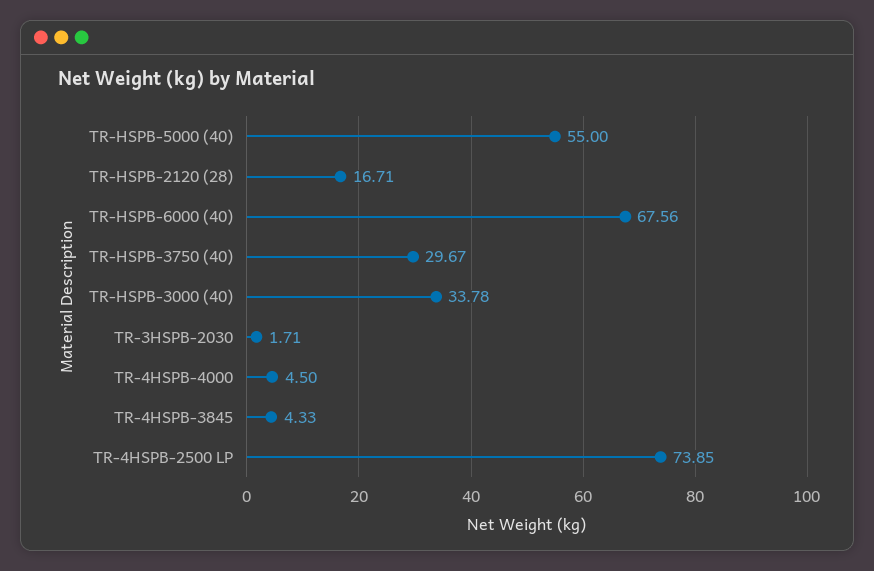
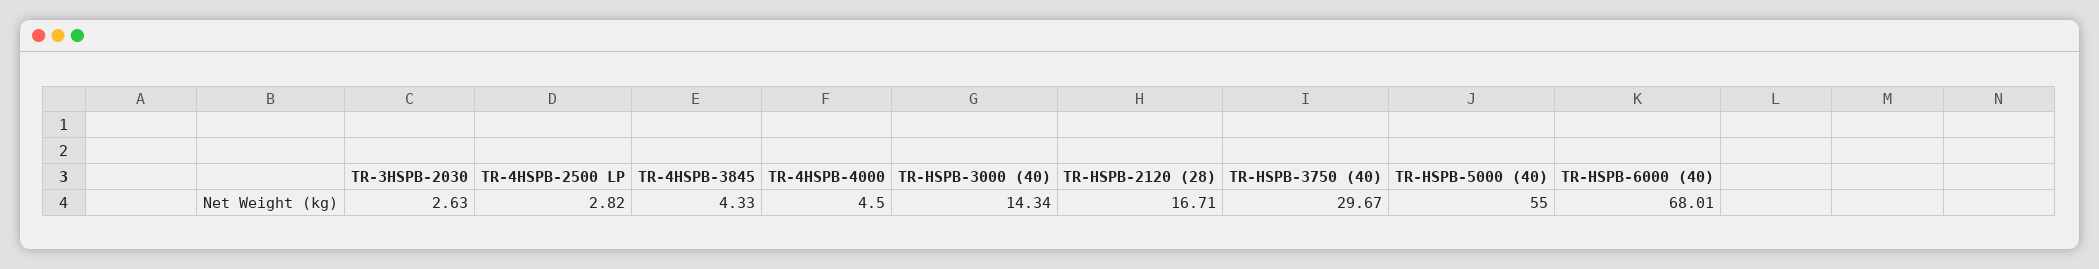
TR-HSPB-6000 (40): 67.56 -> 68.01
TR-HSPB-3000 (40): 33.78 -> 14.34
TR-3HSPB-2030: 1.71 -> 2.63
TR-4HSPB-2500 LP: 73.85 -> 2.82

